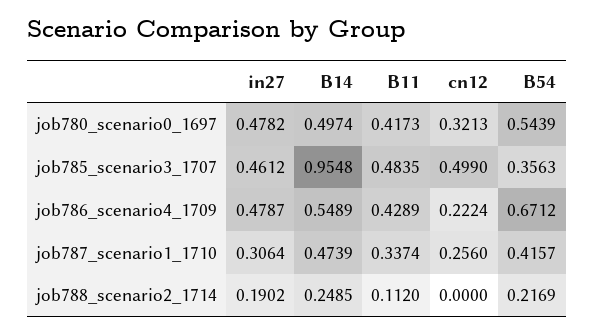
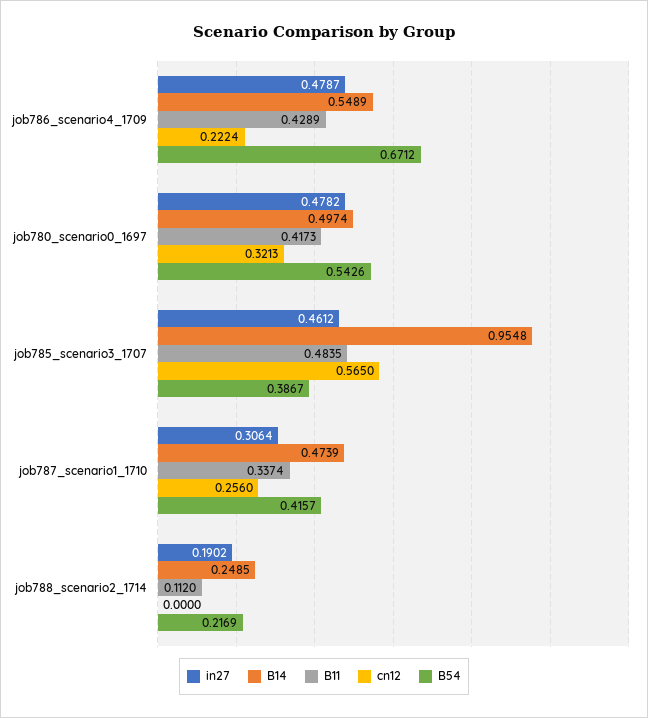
B54, job780_scenario0_1697: 0.5439 -> 0.5426
cn12, job785_scenario3_1707: 0.499 -> 0.565
B54, job785_scenario3_1707: 0.3563 -> 0.3867

